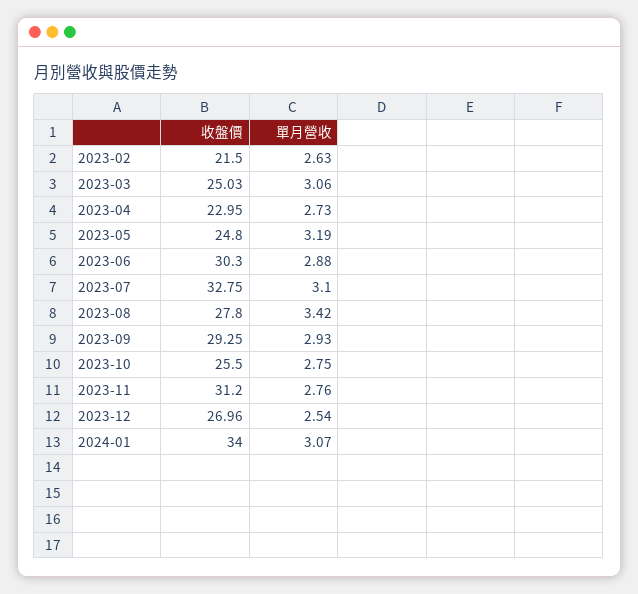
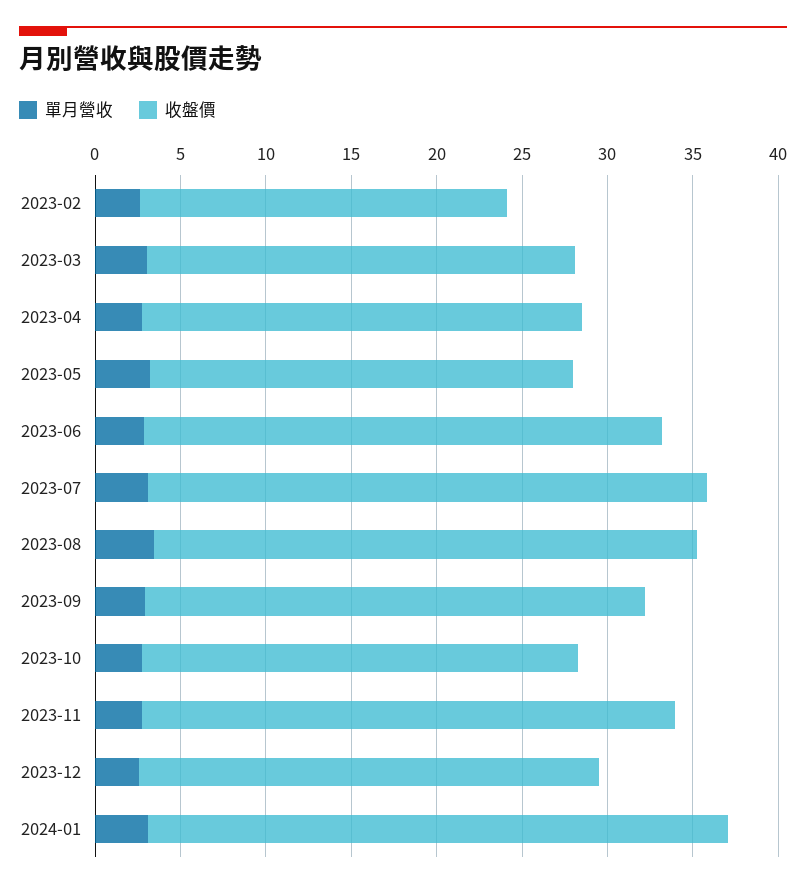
收盤價, 2023-04: 22.95 -> 26
收盤價, 2023-08: 27.8 -> 32

